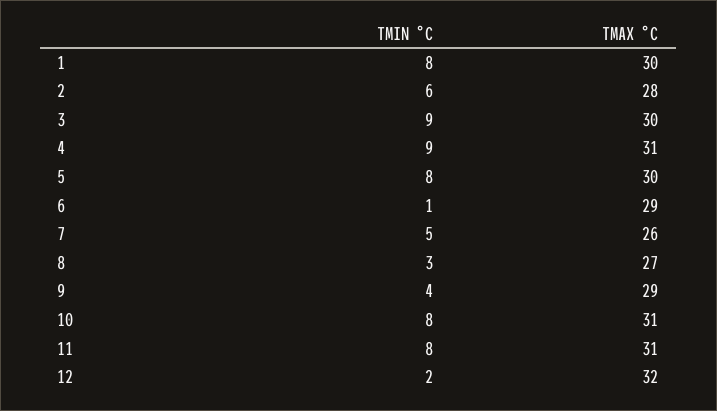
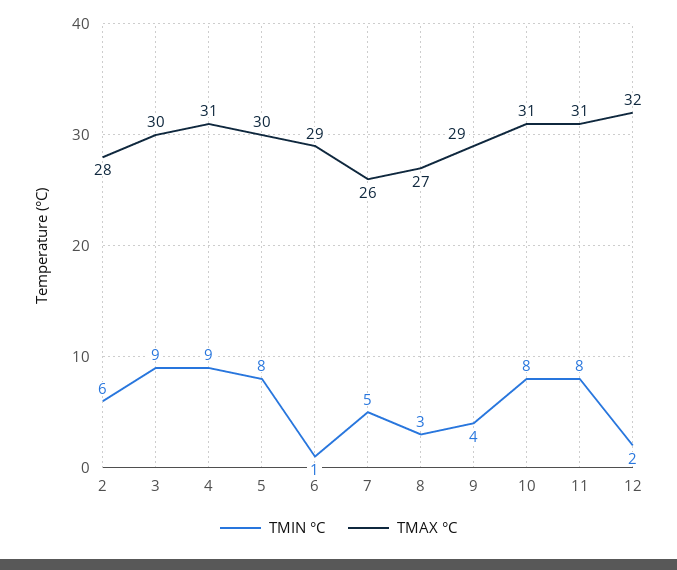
TMIN °C, 1: 8 -> none
TMAX °C, 1: 30 -> none

